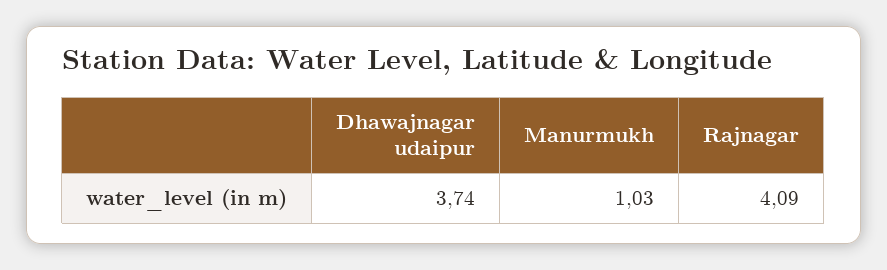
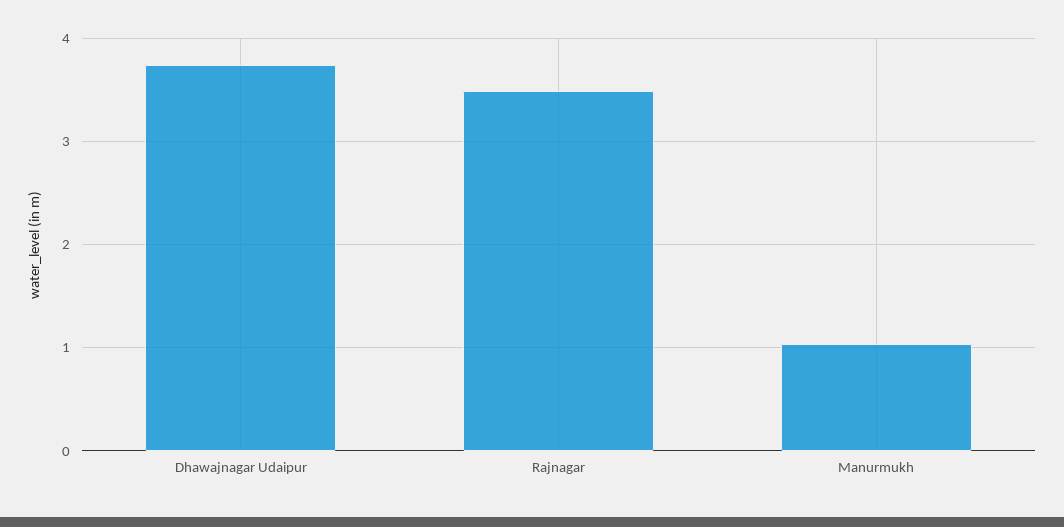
Rajnagar: 4.09 -> 3.5

